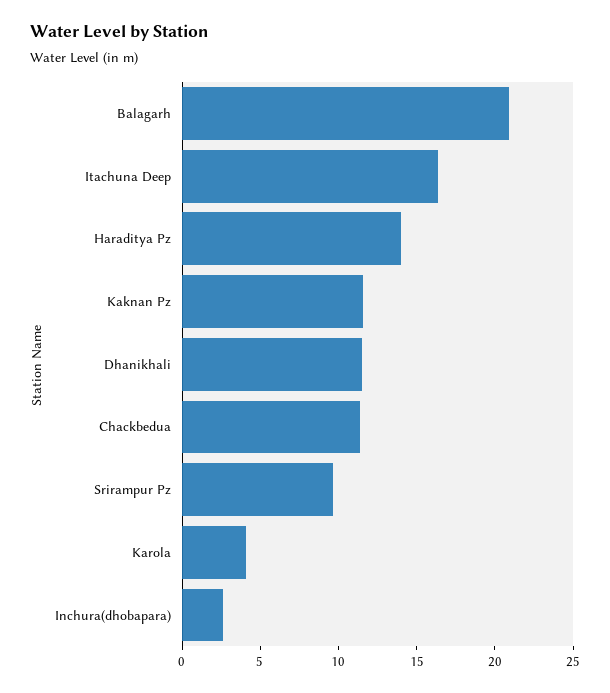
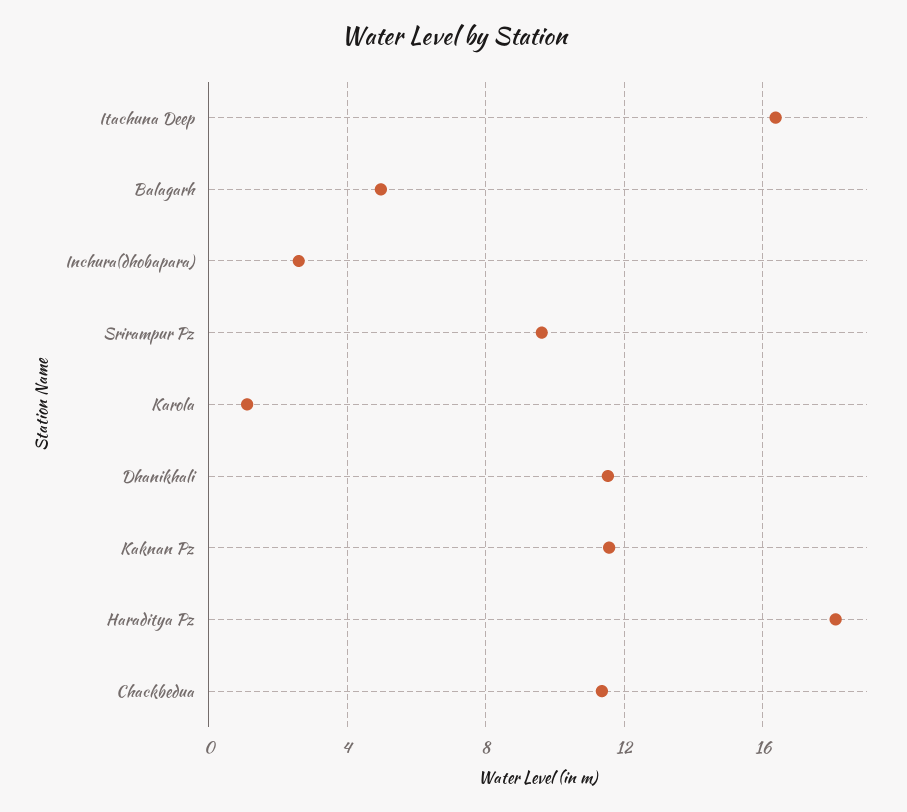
Balagarh: 21 -> 5
Haraditya Pz: 14 -> 18
Karola: 4 -> 1

